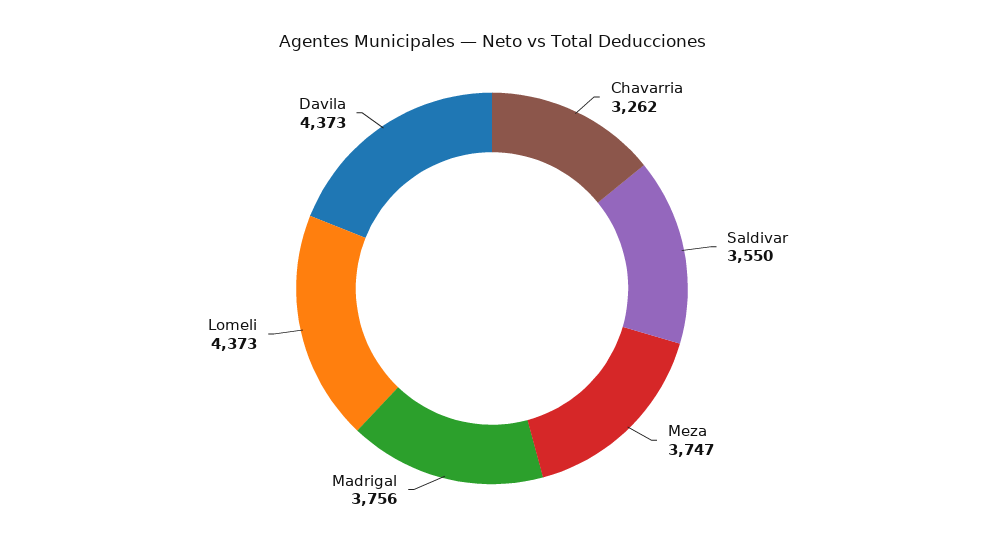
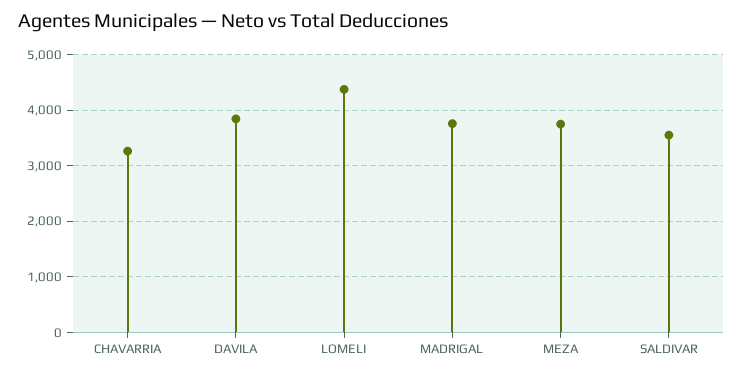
Davila: 4373 -> 3800

